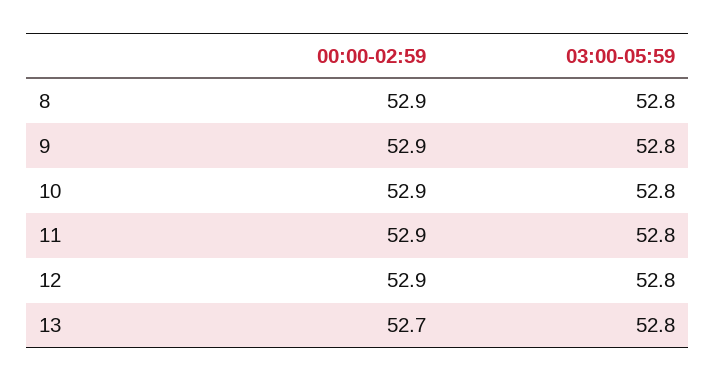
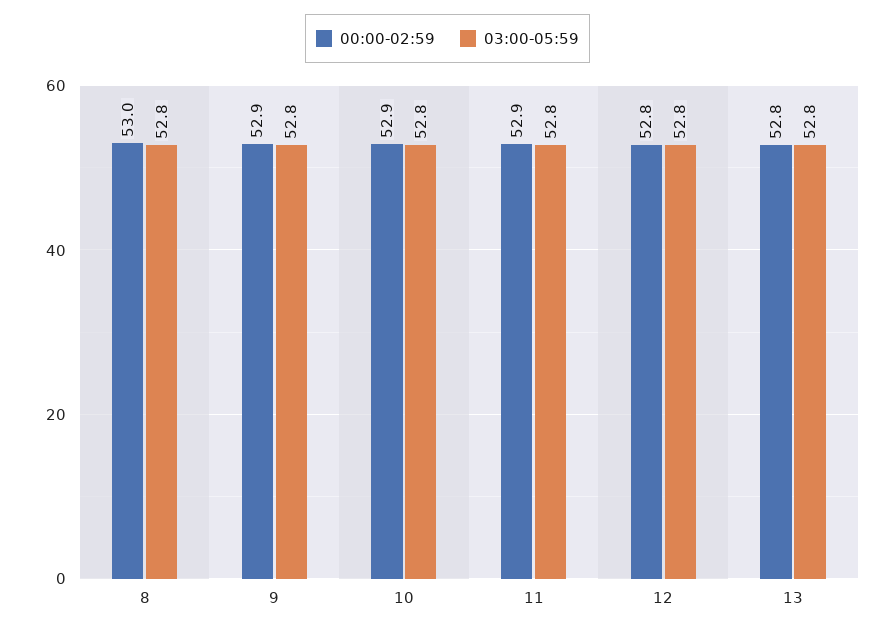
00:00-02:59, 8: 52.9 -> 53
00:00-02:59, 12: 52.9 -> 52.8
00:00-02:59, 13: 52.7 -> 52.8

